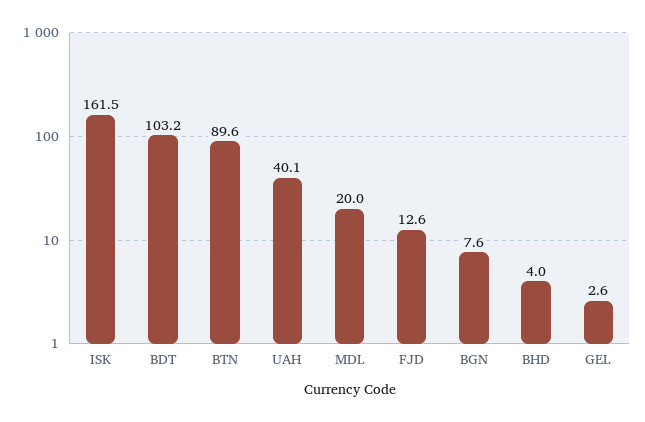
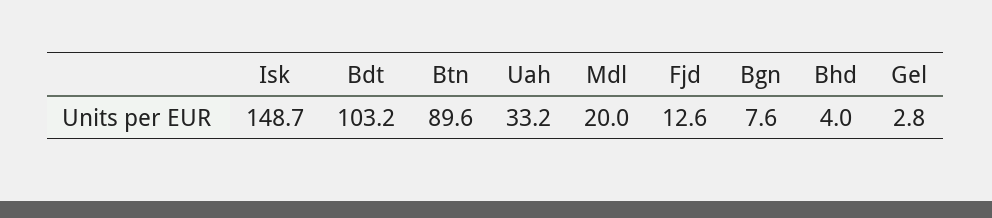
ISK: 161.5 -> 148.7
UAH: 40.1 -> 33.2
GEL: 2.6 -> 2.8

